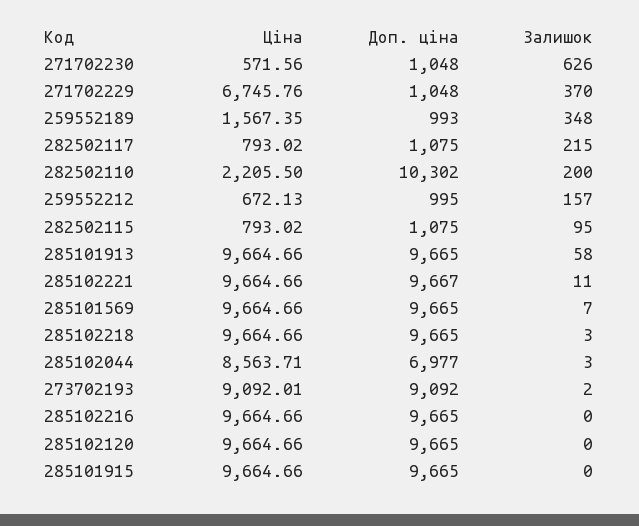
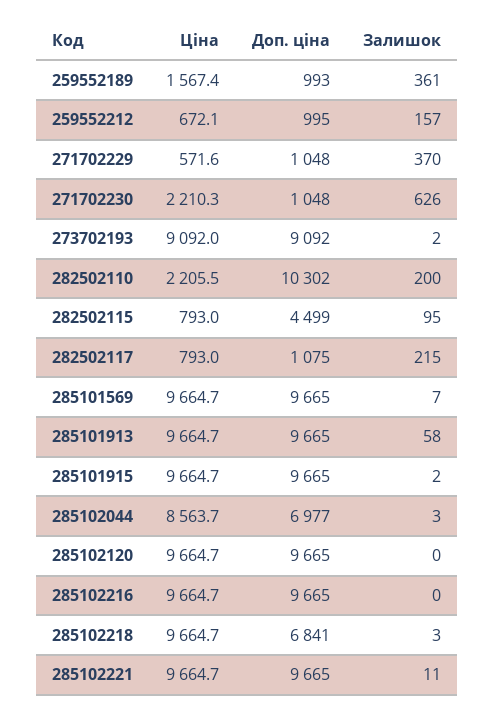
Ціна, 271702230: 571.56 -> 2210.3
Ціна, 271702229: 6745.76 -> 571.6
Залишок, 259552189: 348 -> 361
Доп. ціна, 282502115: 1075 -> 4499
Доп. ціна, 285102221: 9667 -> 9665
Доп. ціна, 285102218: 9665 -> 6841
Залишок, 285101915: 0 -> 2

